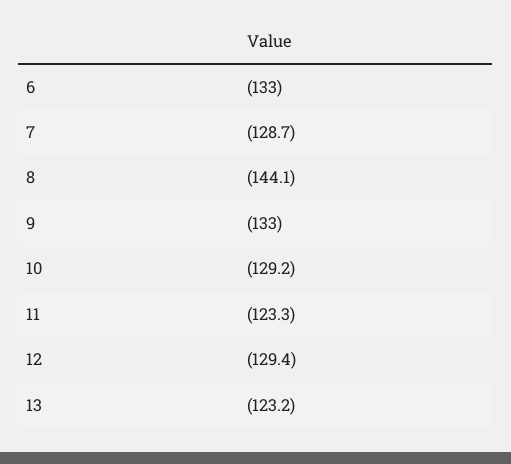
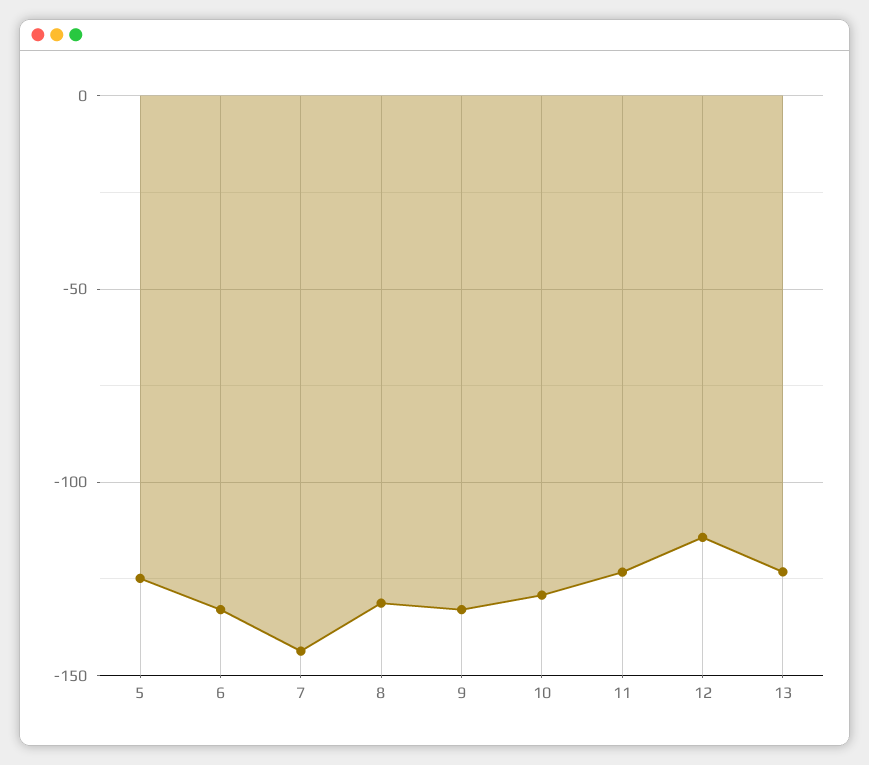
7: -128.7 -> -145
8: -144.1 -> -130
12: -129.4 -> -115
5: none -> -125

